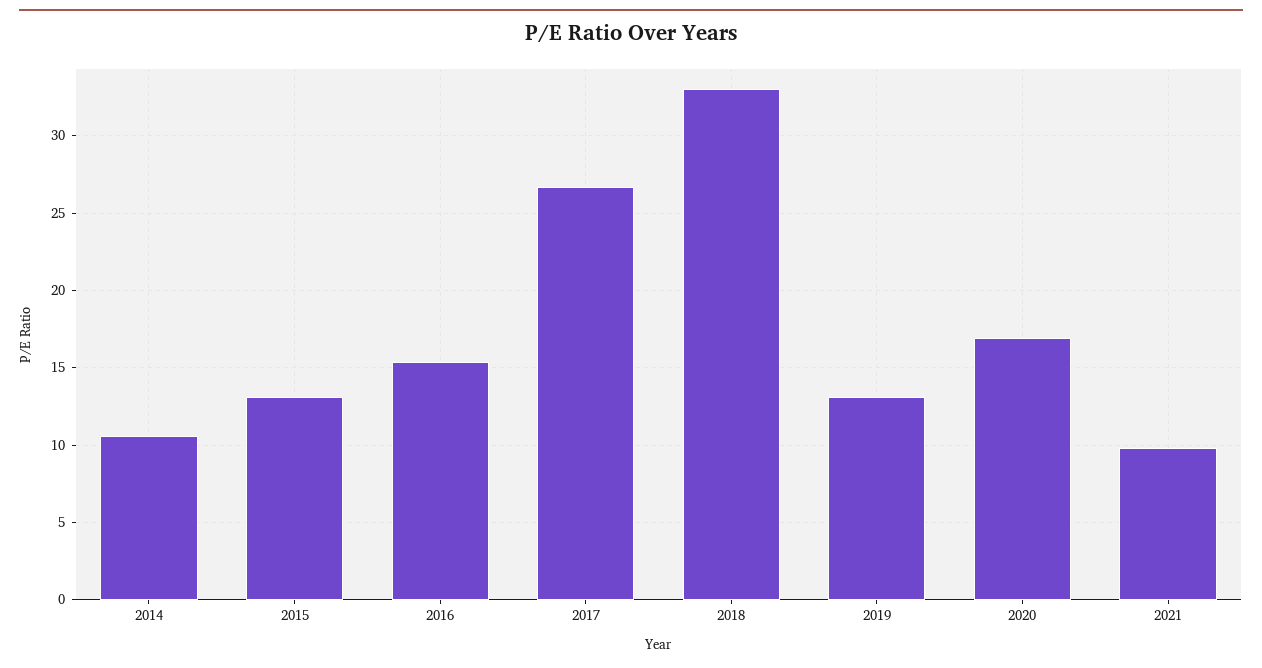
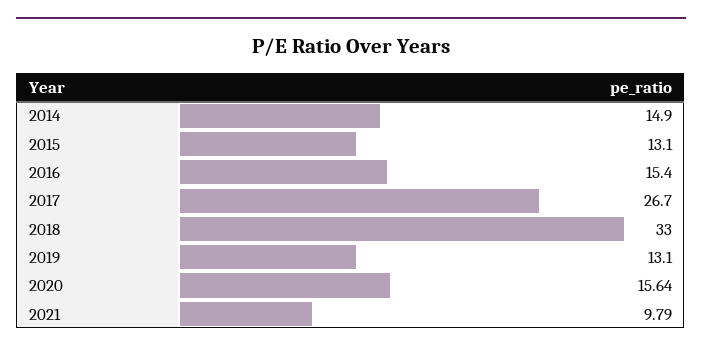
2014: 10.5 -> 14.9
2020: 17 -> 15.64

